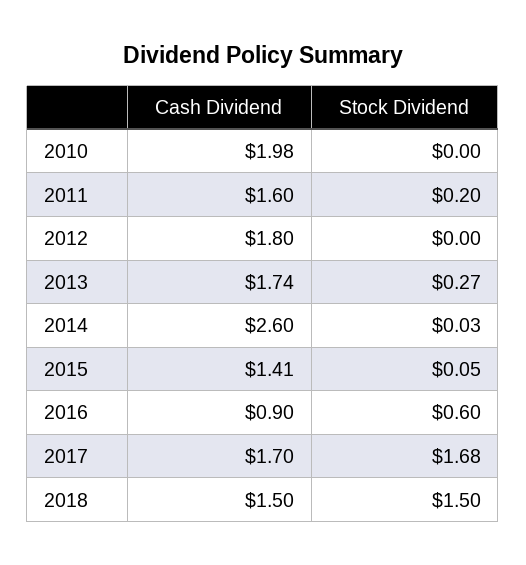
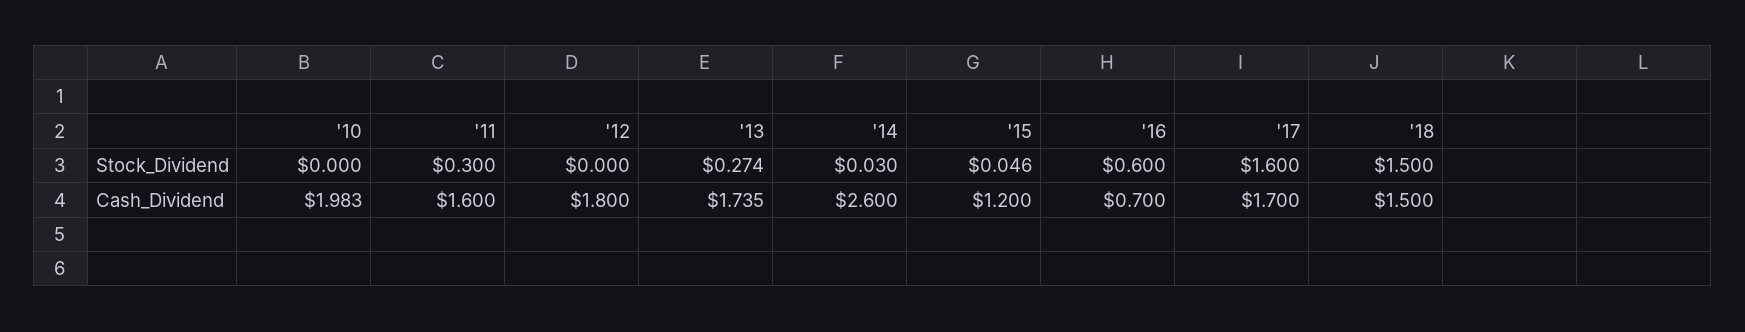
Stock Dividend, 2011: 0.2 -> 0.3
Cash Dividend, 2015: 1.41 -> 1.2
Cash Dividend, 2016: 0.9 -> 0.7
Stock Dividend, 2017: 1.68 -> 1.6

